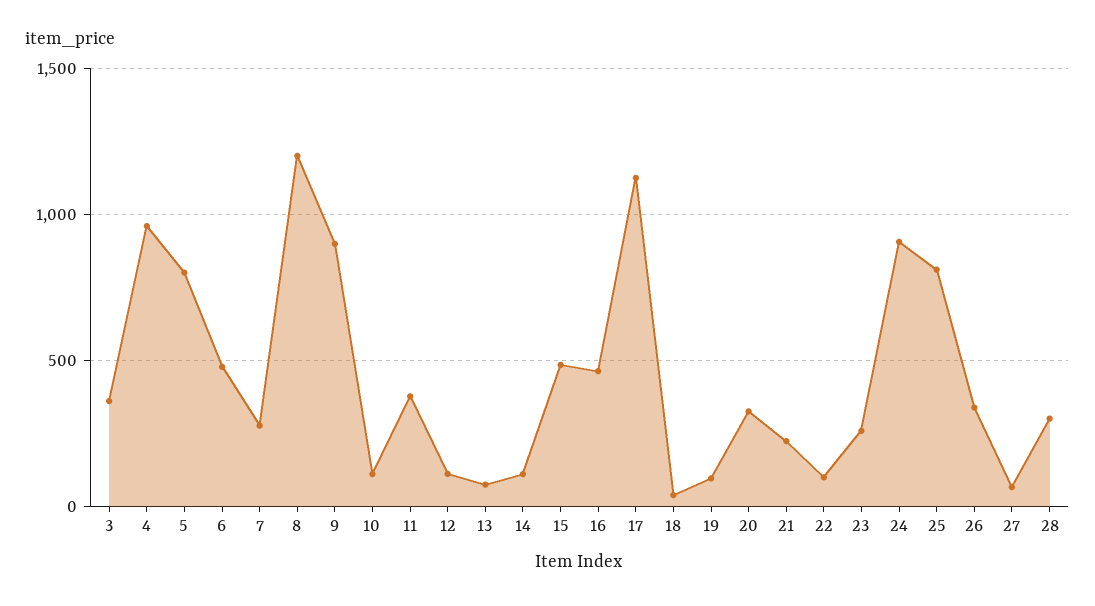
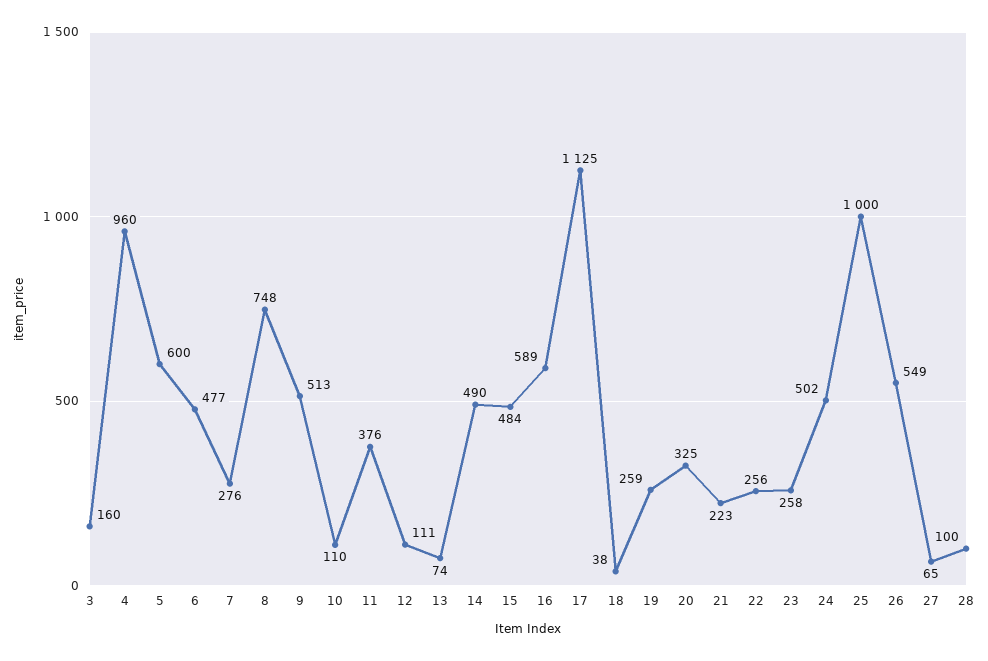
3: 350 -> 160
5: 800 -> 600
8: 1200 -> 748
9: 900 -> 513
14: 100 -> 490
16: 450 -> 589
19: 100 -> 259
22: 100 -> 256
24: 900 -> 502
25: 800 -> 1000
26: 350 -> 549
28: 300 -> 100

